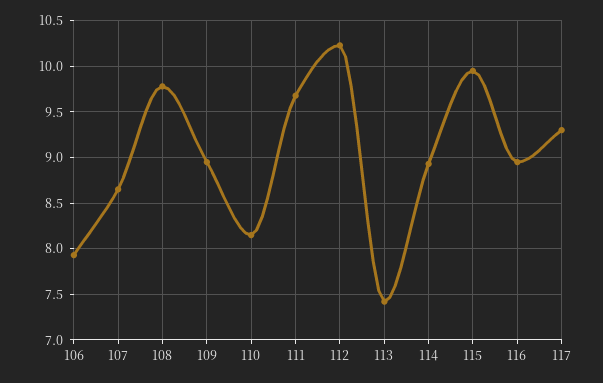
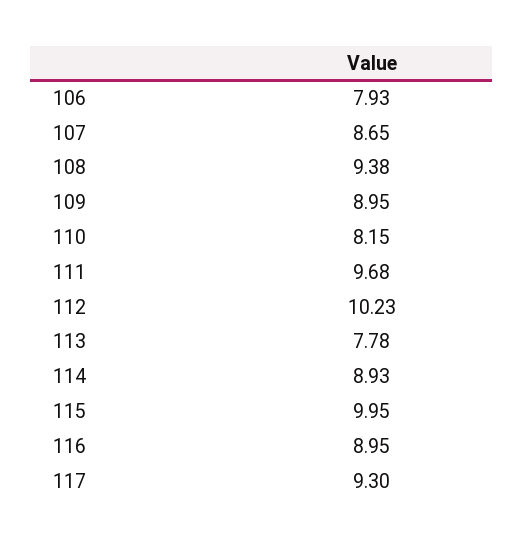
108: 9.8 -> 9.38
113: 7.4 -> 7.78

